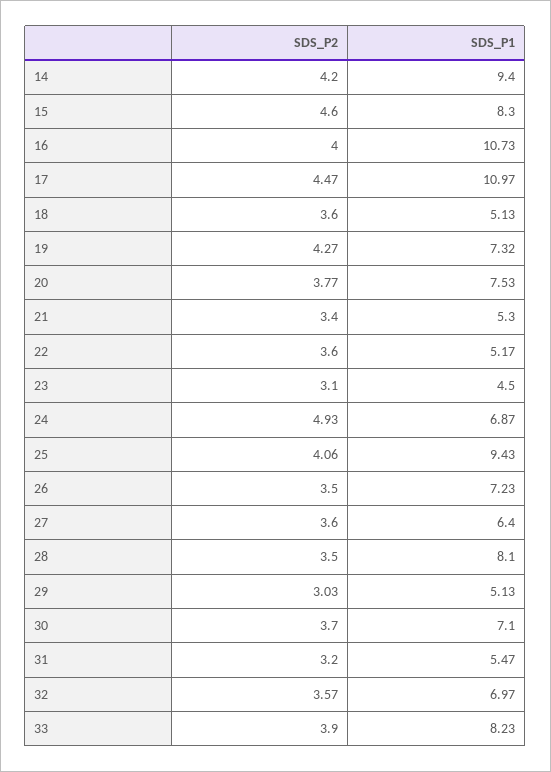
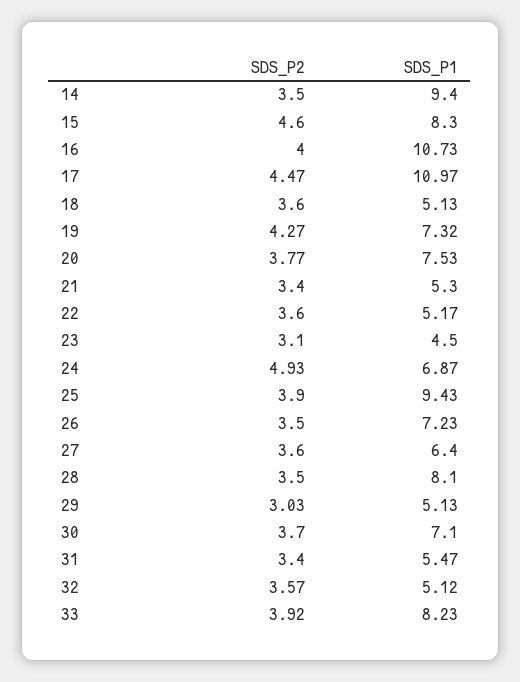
SDS_P2, 14: 4.2 -> 3.5
SDS_P2, 25: 4.06 -> 3.9
SDS_P2, 31: 3.2 -> 3.4
SDS_P1, 32: 6.97 -> 5.12
SDS_P2, 33: 3.9 -> 3.92

